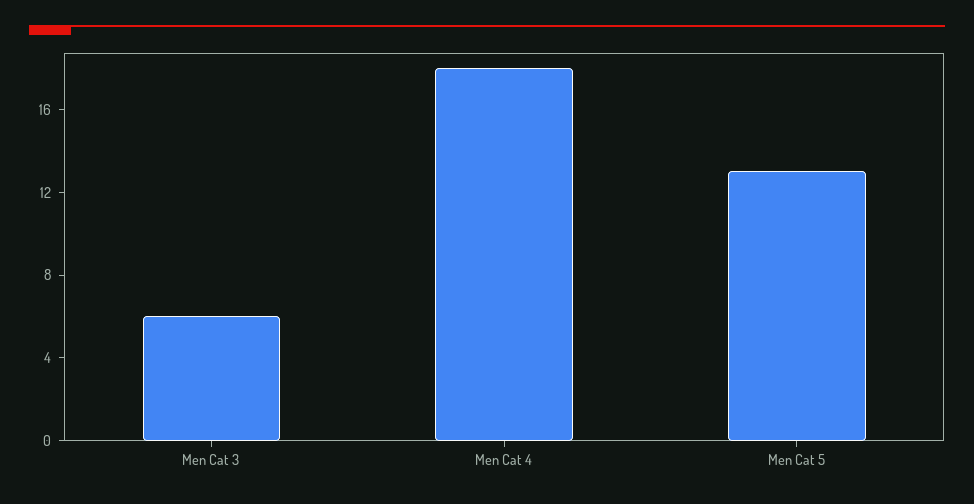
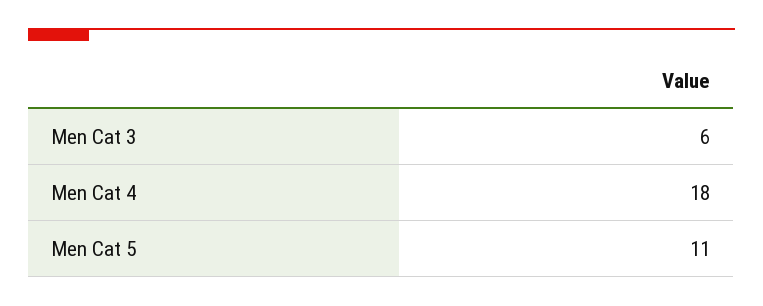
Men Cat 5: 13 -> 11

